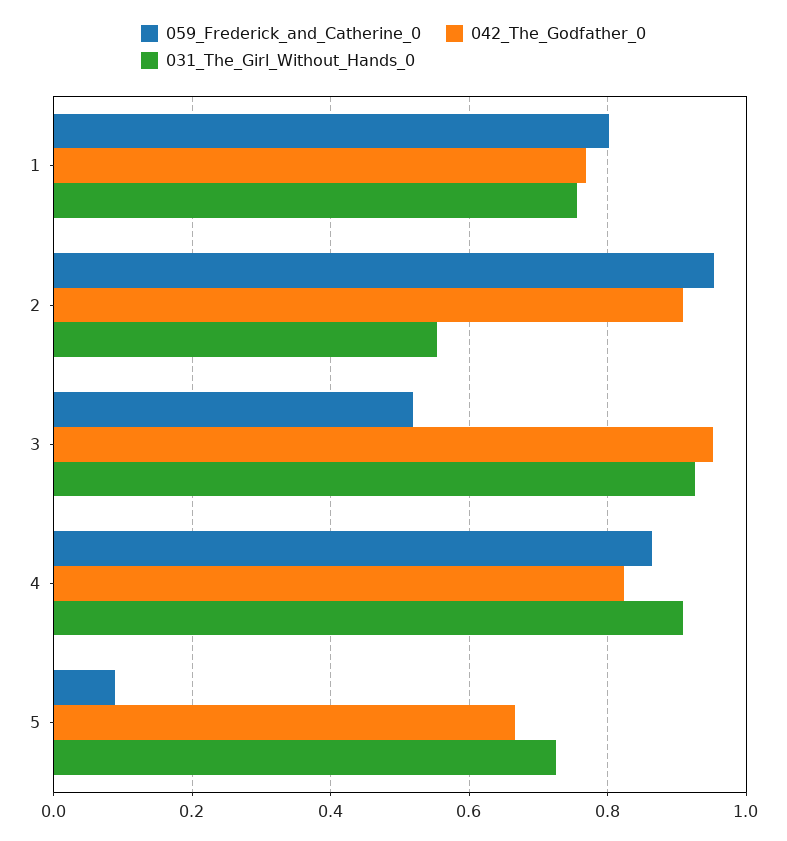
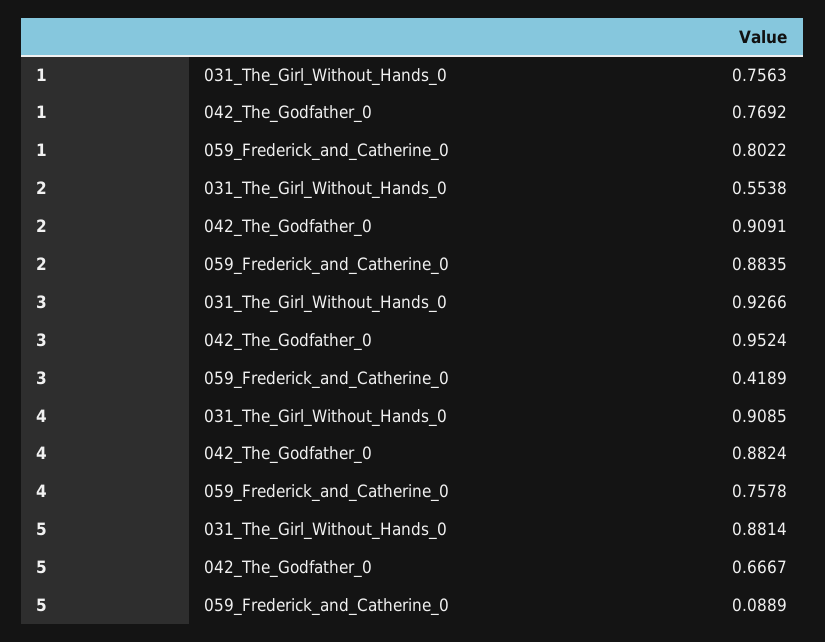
059_Frederick_and_Catherine_0, 2: 0.96 -> 0.8835
059_Frederick_and_Catherine_0, 3: 0.52 -> 0.4189
059_Frederick_and_Catherine_0, 4: 0.86 -> 0.7578
042_The_Godfather_0, 4: 0.82 -> 0.8824
031_The_Girl_Without_Hands_0, 5: 0.72 -> 0.8814

